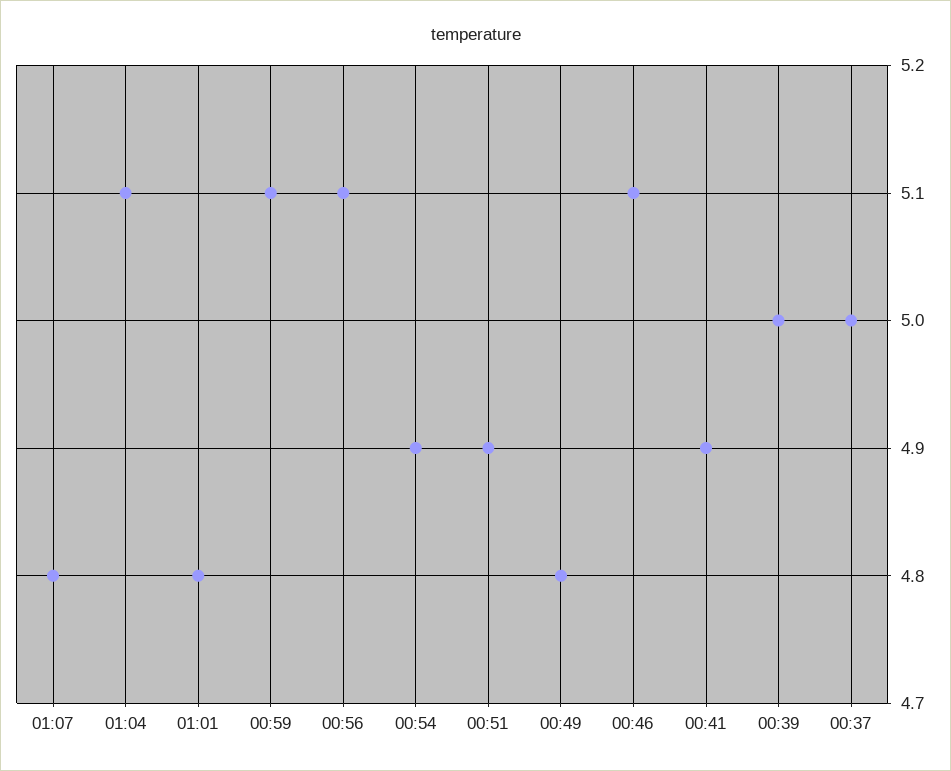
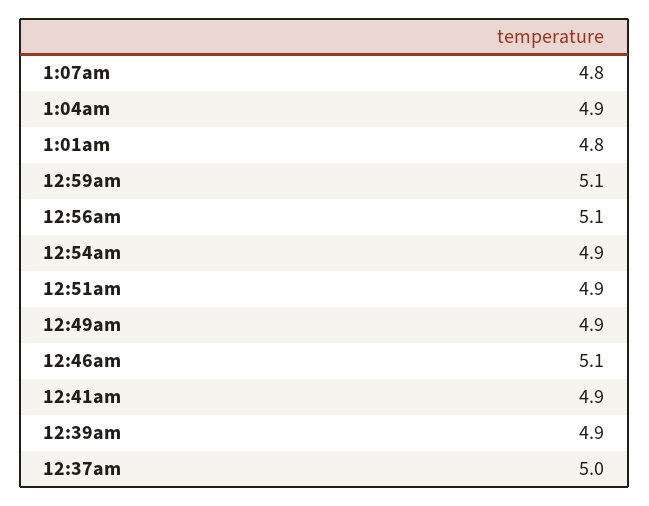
01:04: 5.1 -> 4.9
00:49: 4.8 -> 4.9
00:39: 5 -> 4.9

